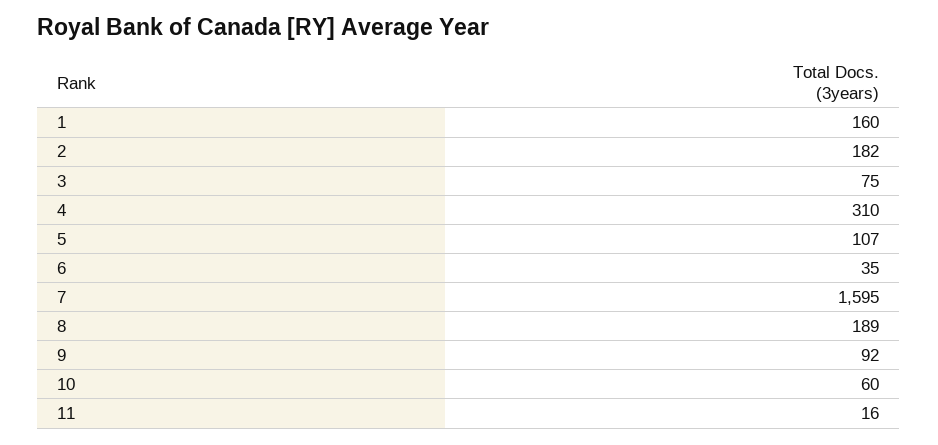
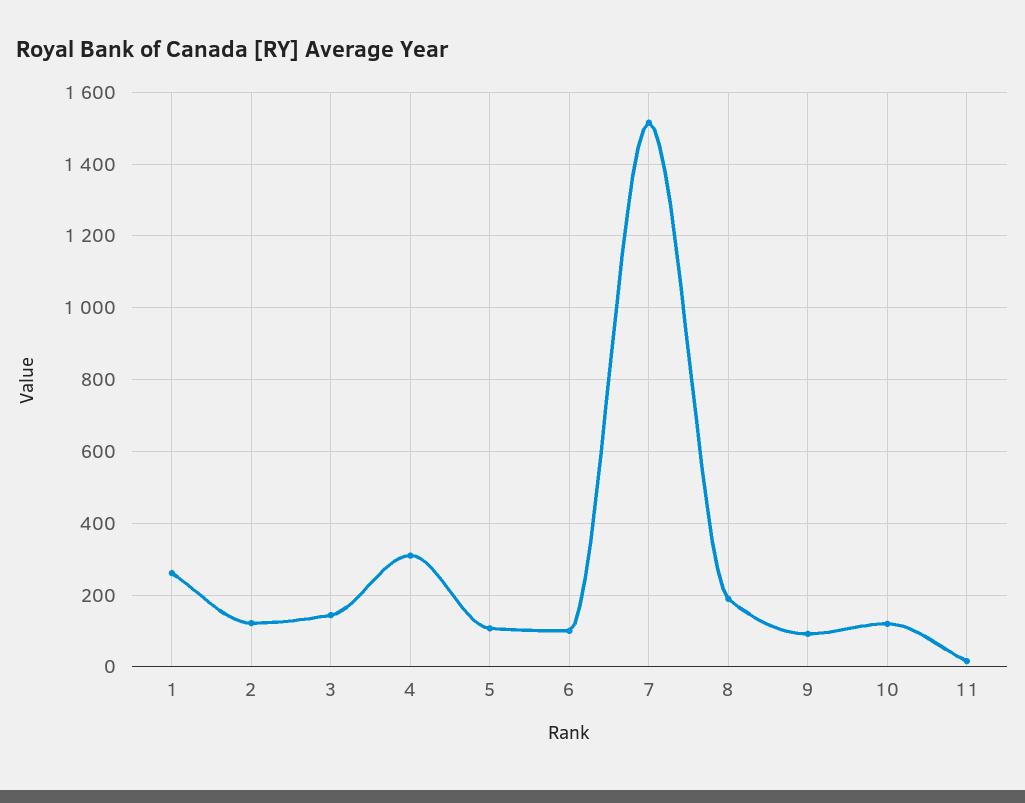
1: 160 -> 260
2: 182 -> 120
3: 75 -> 140
6: 35 -> 100
7: 1595 -> 1520
10: 60 -> 120

